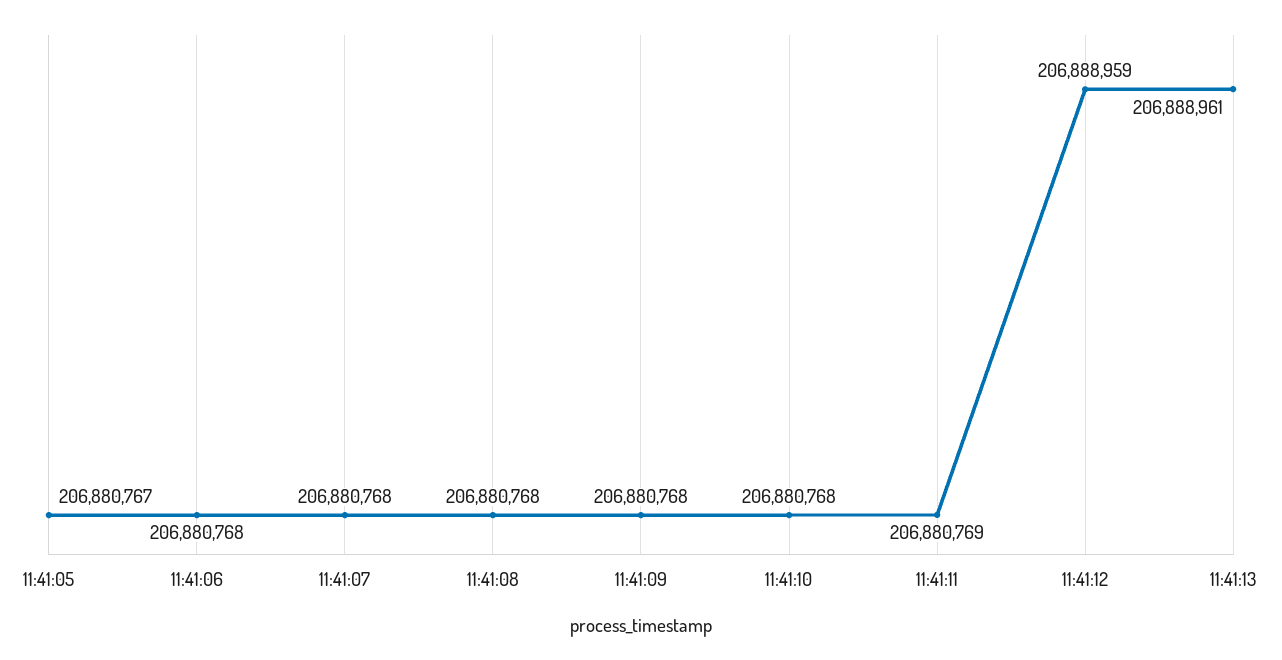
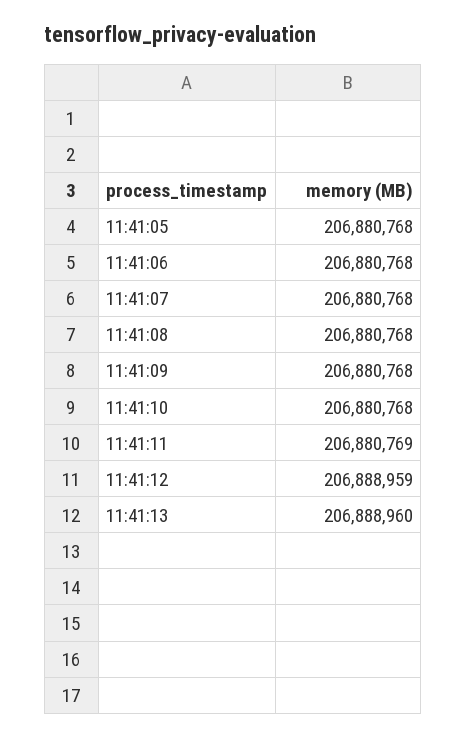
11:41:05: 206880767 -> 206880768
11:41:13: 206888961 -> 206888960

